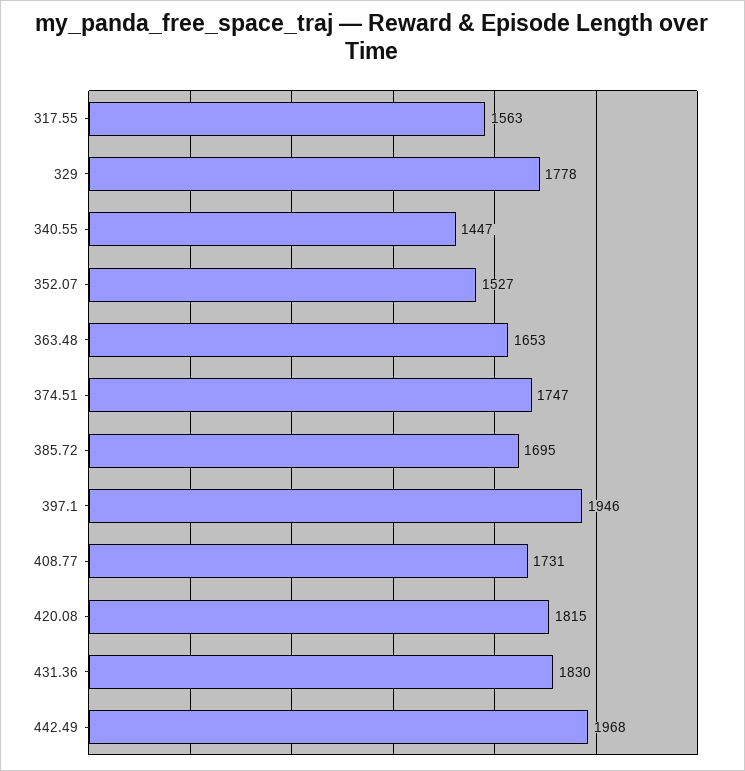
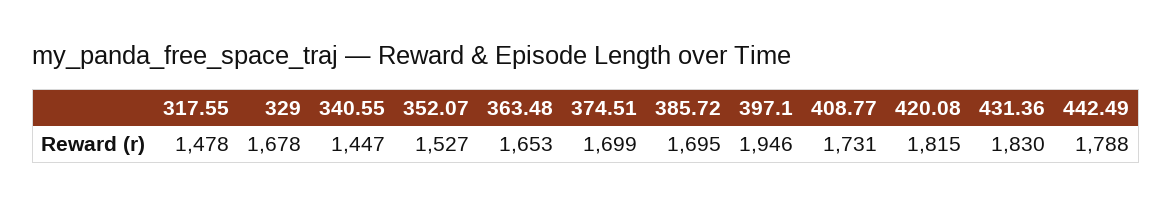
317.55: 1563 -> 1478
329: 1778 -> 1678
374.51: 1747 -> 1699
442.49: 1968 -> 1788

